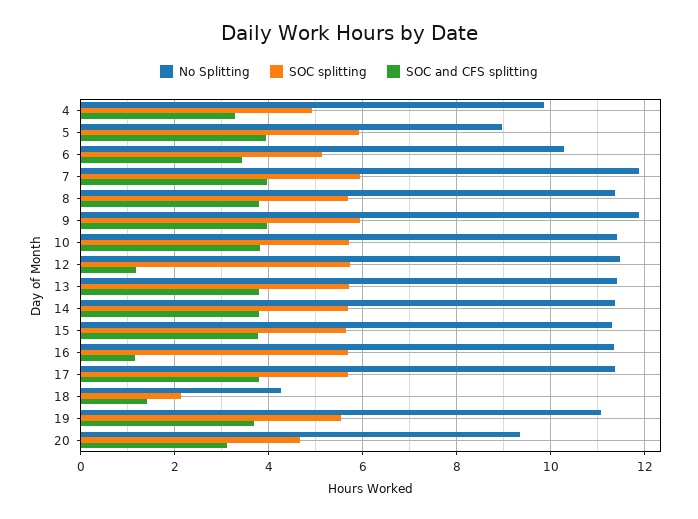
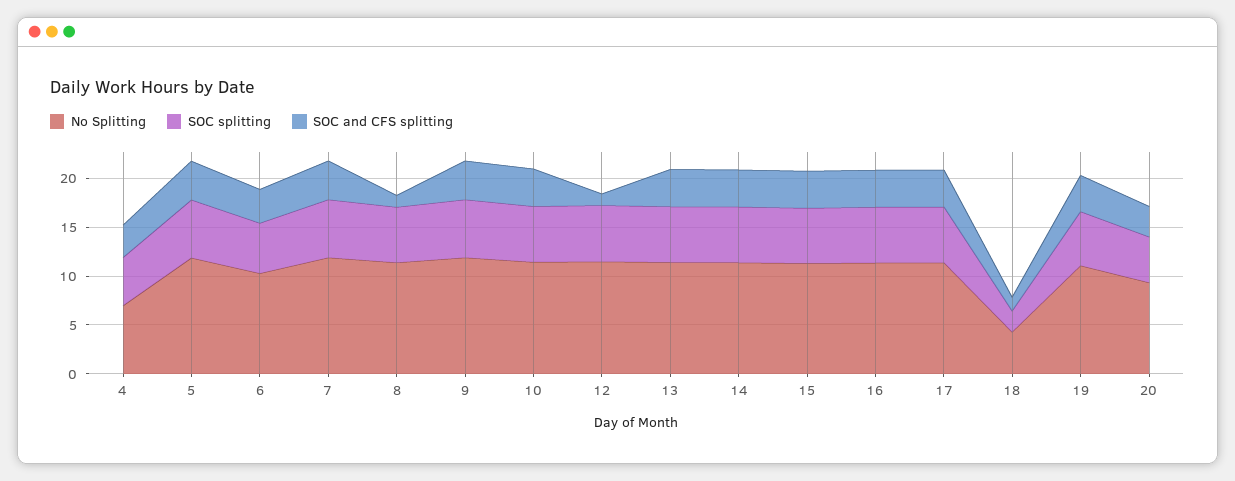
No Splitting, 4: 9.8 -> 7
No Splitting, 5: 9 -> 12
SOC and CFS splitting, 8: 3.8 -> 1
SOC and CFS splitting, 16: 1.2 -> 4

